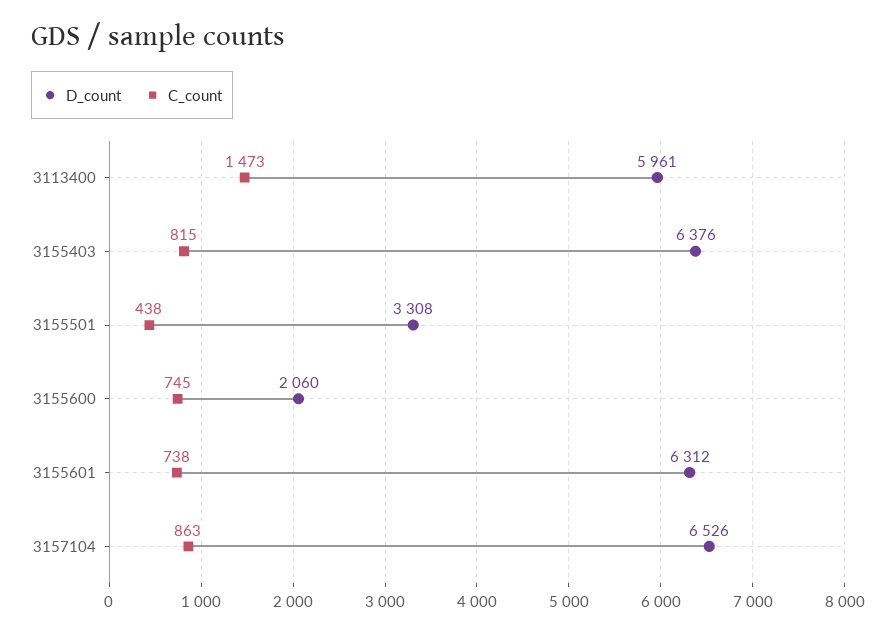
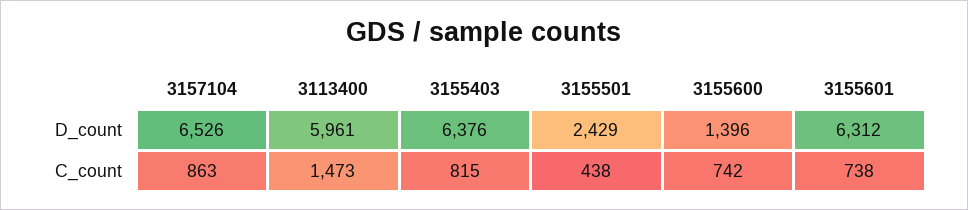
D_count, 3155501: 3308 -> 2429
D_count, 3155600: 2060 -> 1396
C_count, 3155600: 745 -> 742

